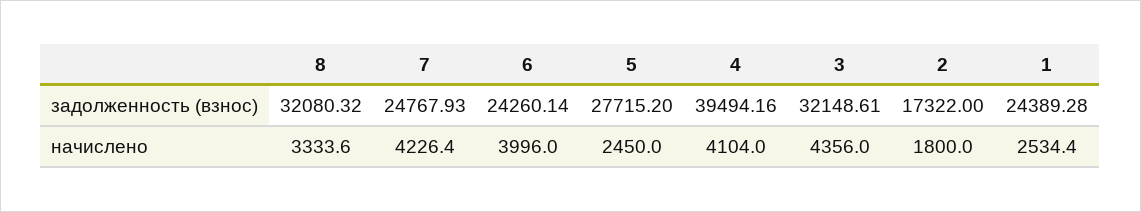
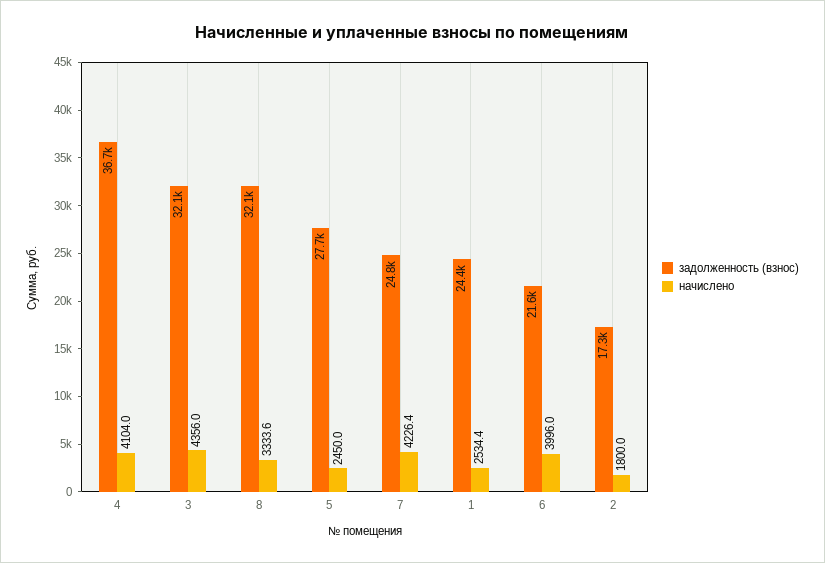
задолженность (взнос), 6: 24260.14 -> 21600
задолженность (взнос), 4: 39494.16 -> 36700

